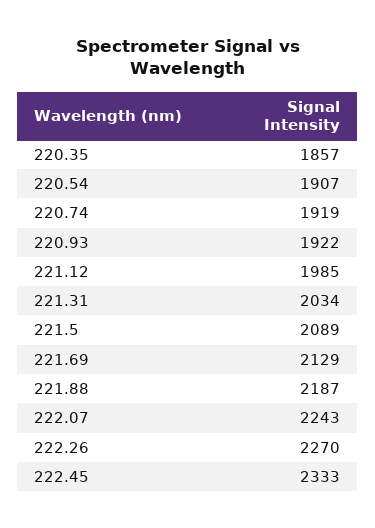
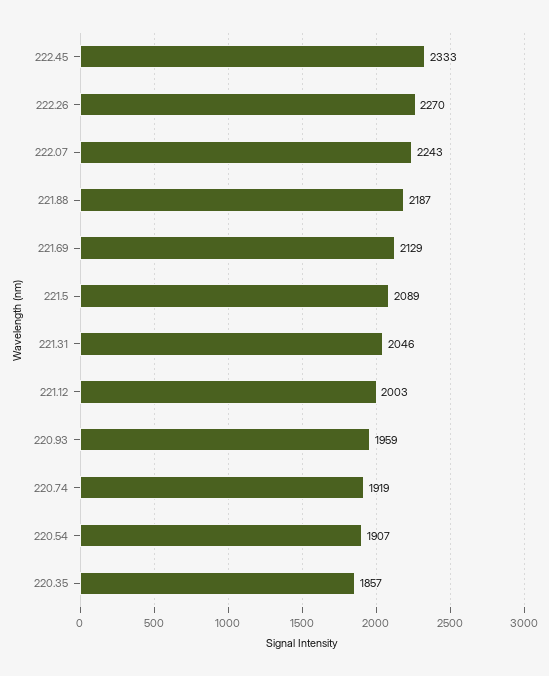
220.93: 1922 -> 1959
221.12: 1985 -> 2003
221.31: 2034 -> 2046

